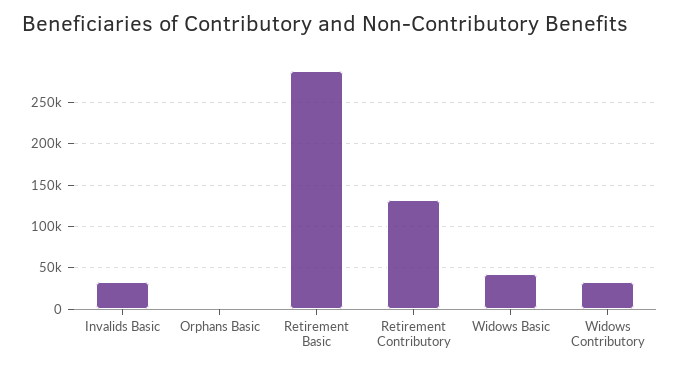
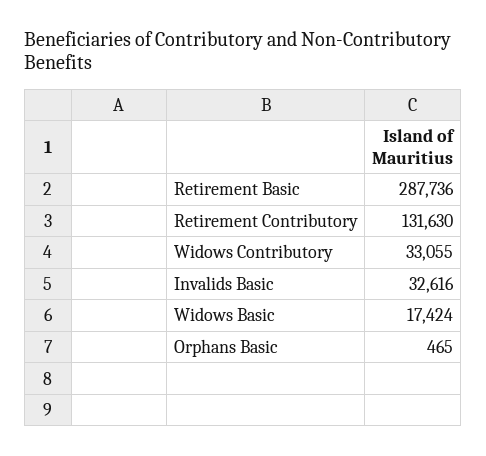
Widows Basic: 40000 -> 17424

